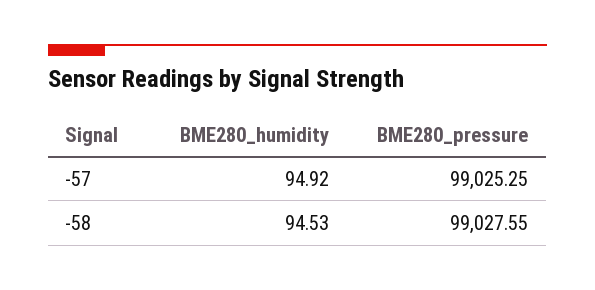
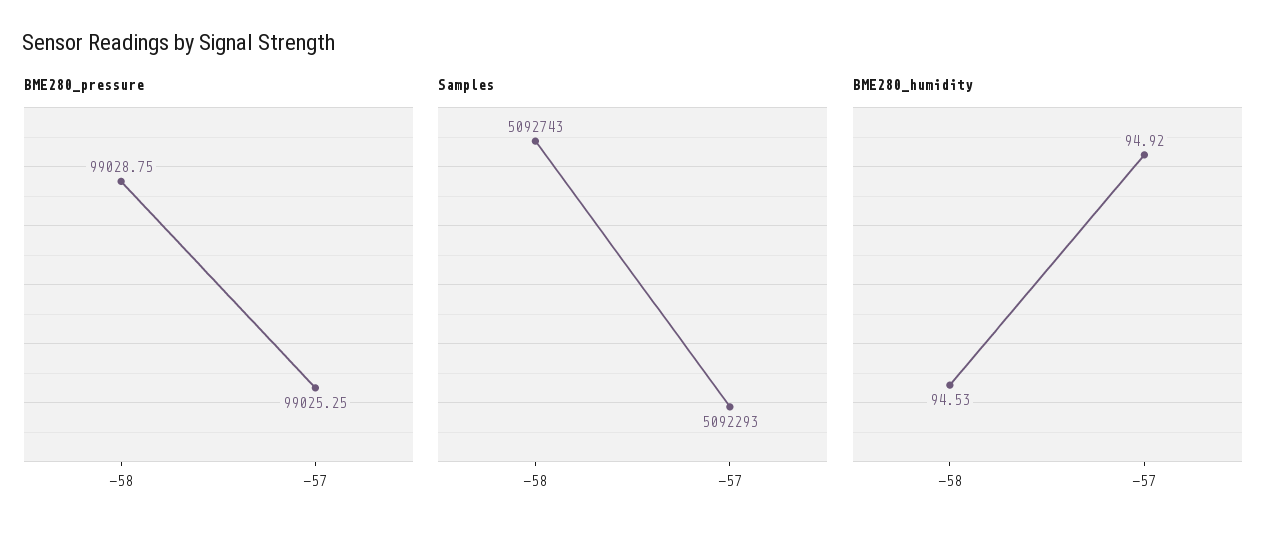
BME280_pressure, -58: 99027.55 -> 99028.75
Samples, -58: none -> 5092743
Samples, -57: none -> 5092293

